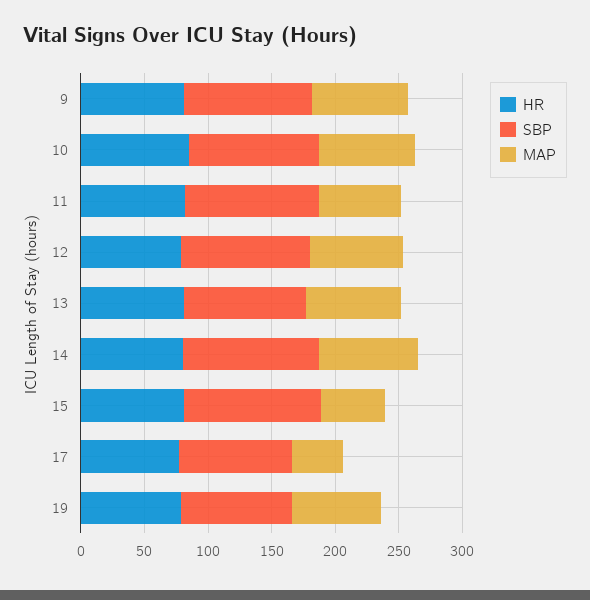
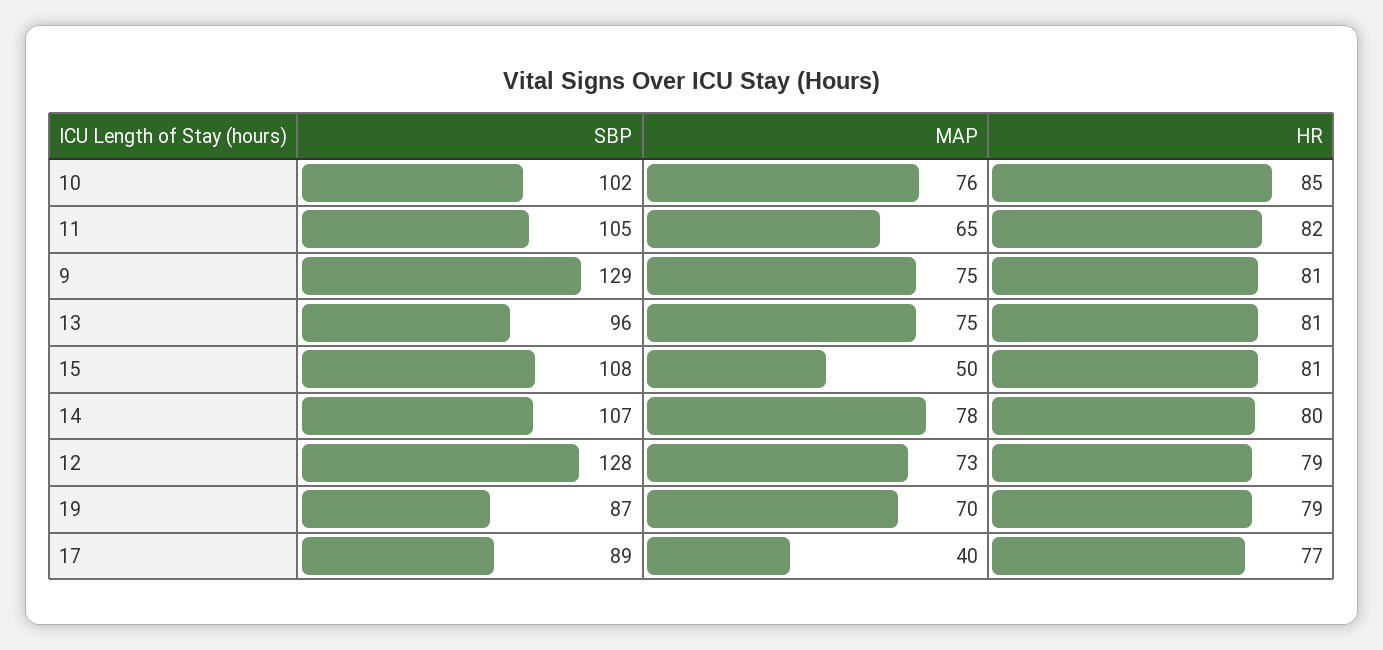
SBP, 9: 100 -> 129
SBP, 12: 100 -> 128

